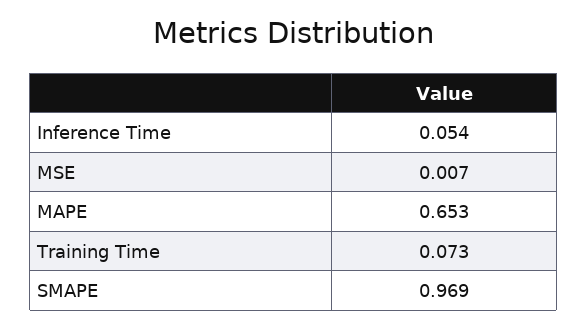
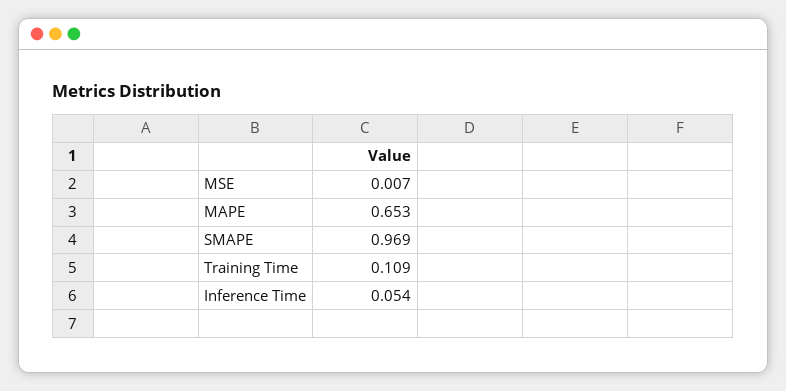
Training Time: 0.073 -> 0.109

